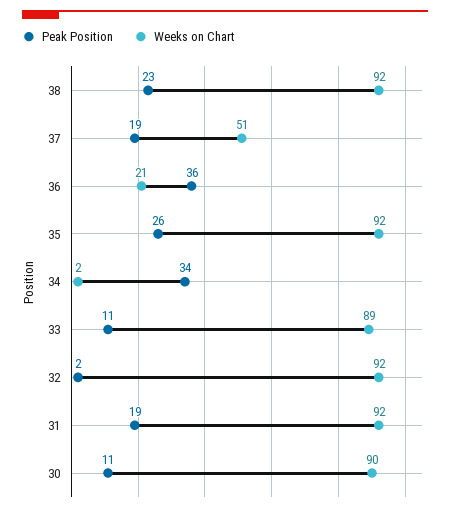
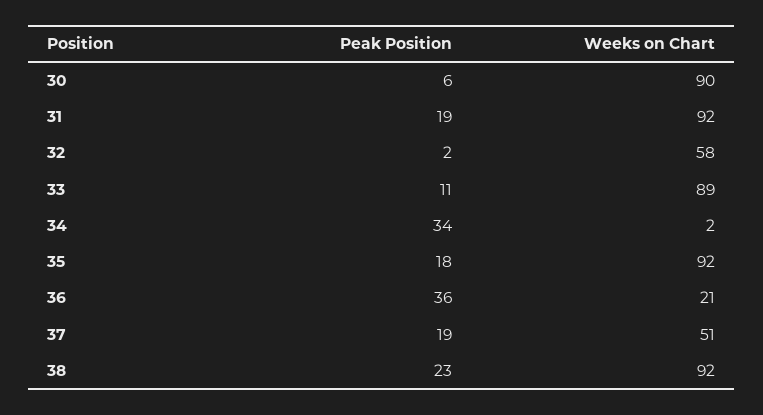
Peak Position, 35: 26 -> 18
Weeks on Chart, 32: 92 -> 58
Peak Position, 30: 11 -> 6

